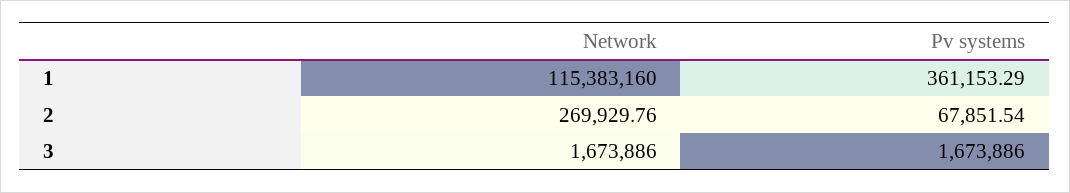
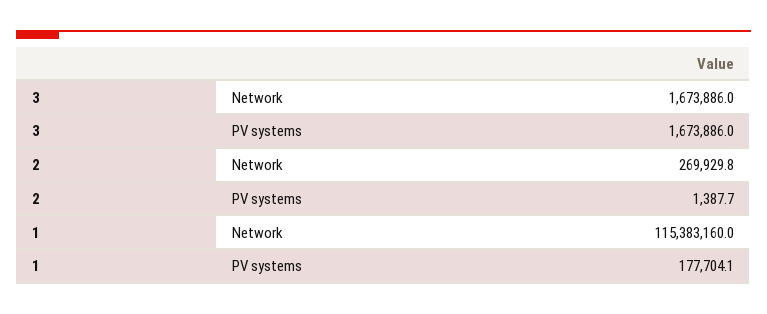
Pv systems, 1: 361153.29 -> 177704.1
Pv systems, 2: 67851.54 -> 1387.7

